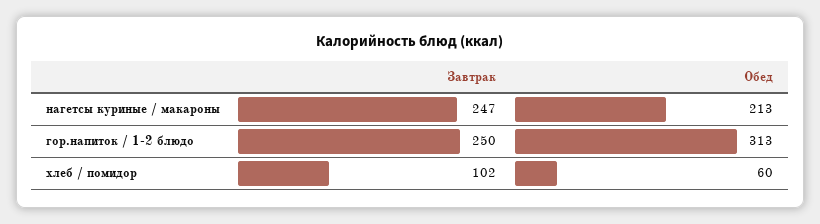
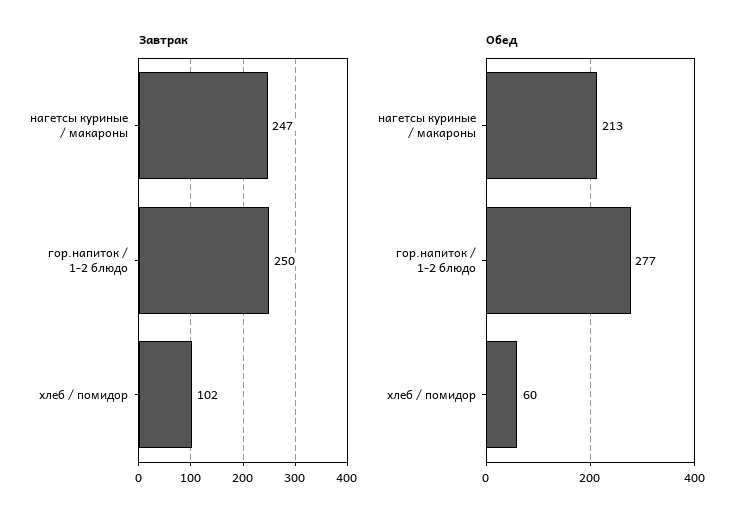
Обед, гор.напиток / 1-2 блюдо: 313 -> 277

